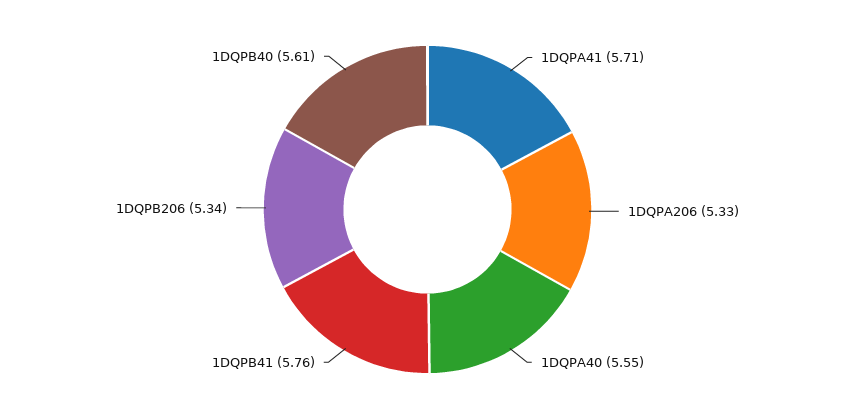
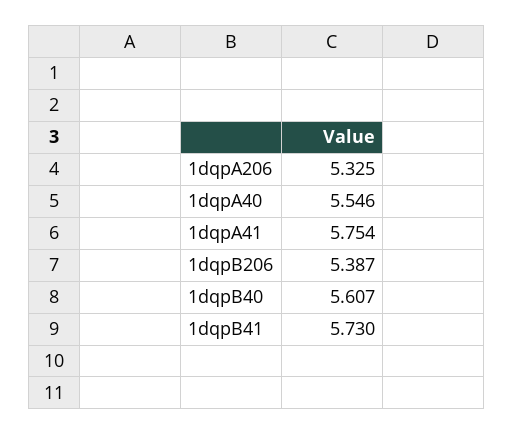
1DQPA41: 5.71 -> 5.754
1DQPB41: 5.76 -> 5.73
1DQPB206: 5.34 -> 5.387

